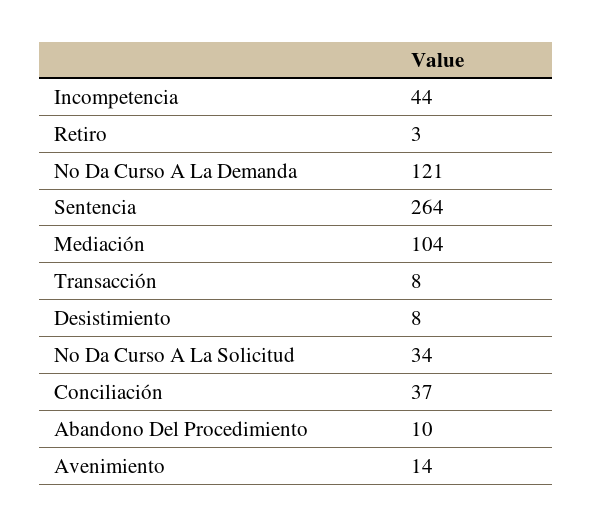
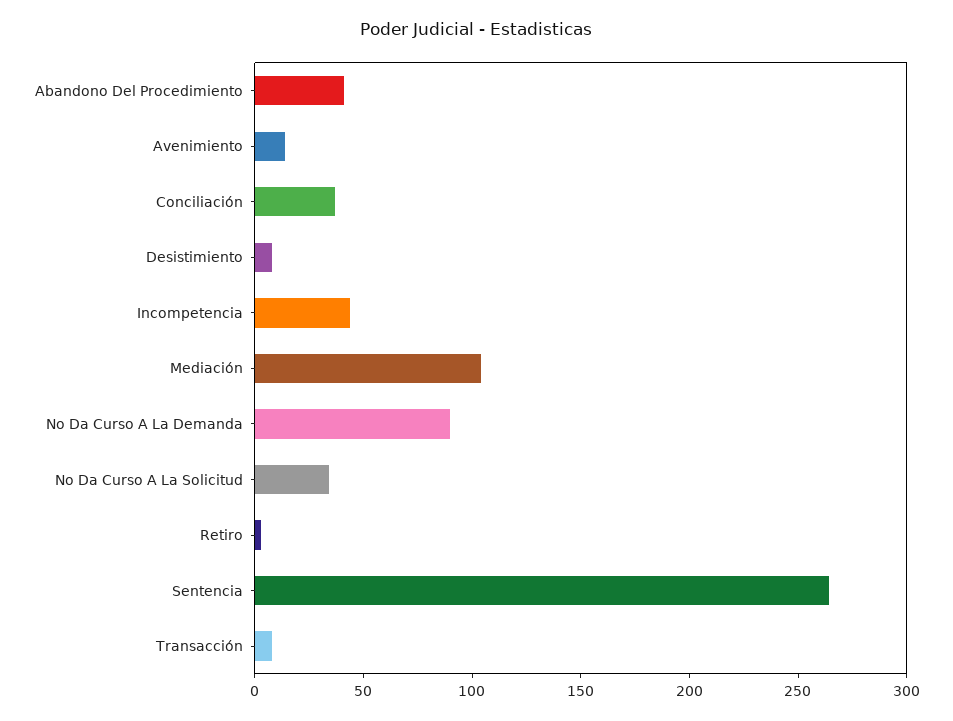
No Da Curso A La Demanda: 121 -> 90
Abandono Del Procedimiento: 10 -> 40

